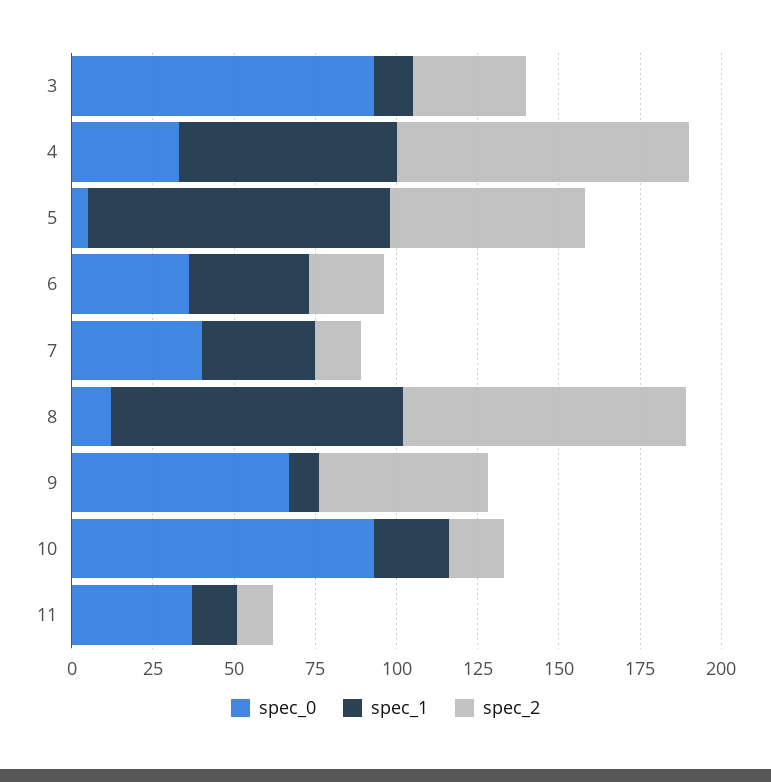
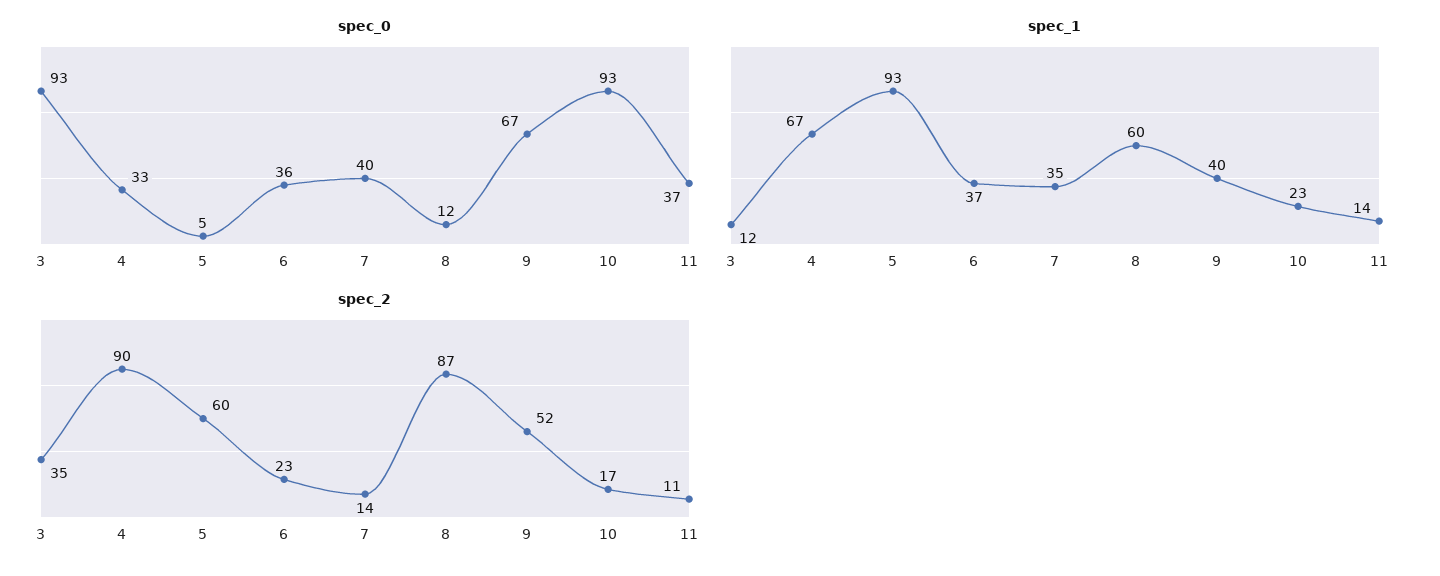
spec_1, 8: 90 -> 60
spec_1, 9: 10 -> 40

